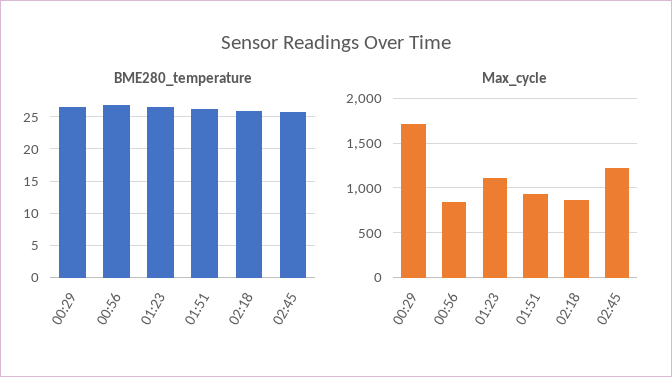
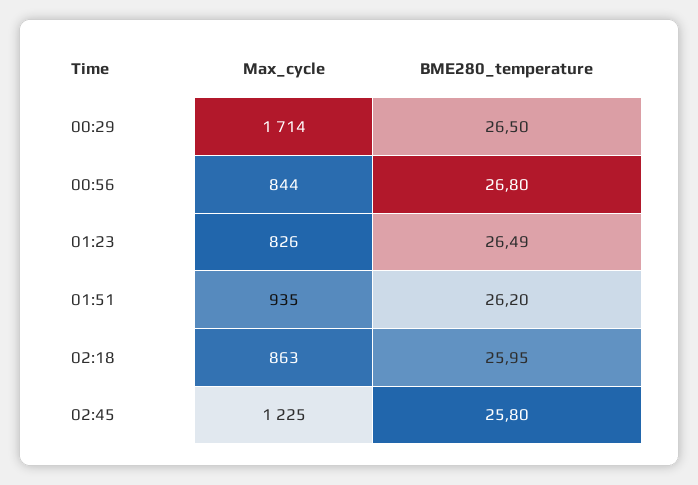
Max_cycle, 01:23: 1100 -> 826

